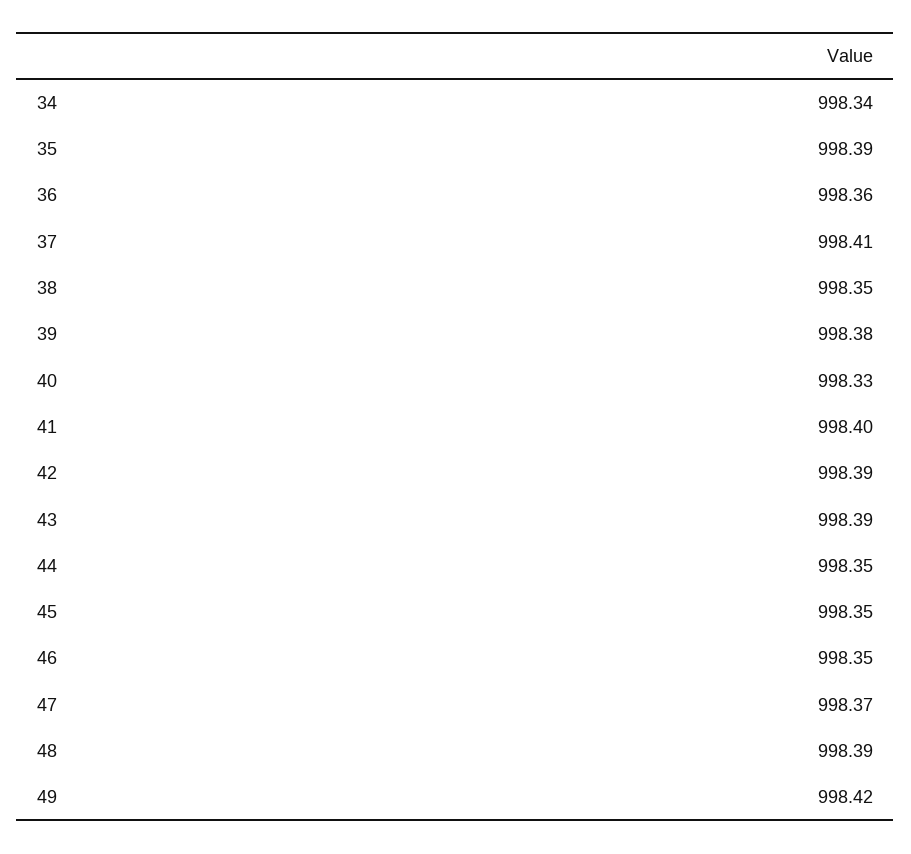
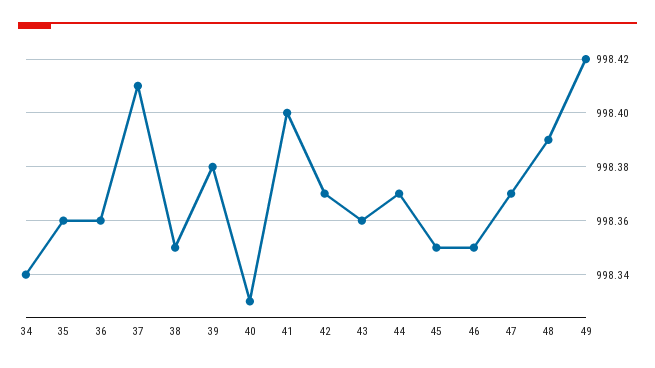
35: 998.39 -> 998.36
42: 998.39 -> 998.37
43: 998.39 -> 998.36
44: 998.35 -> 998.37

